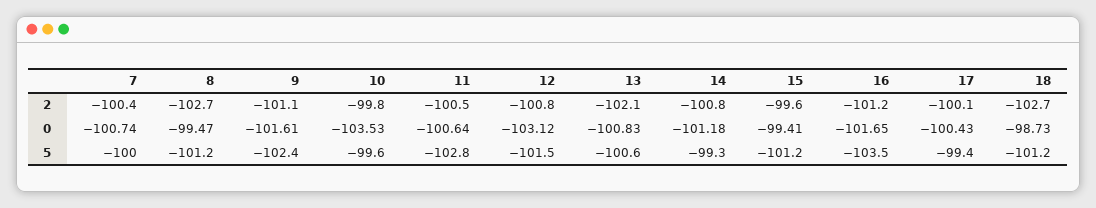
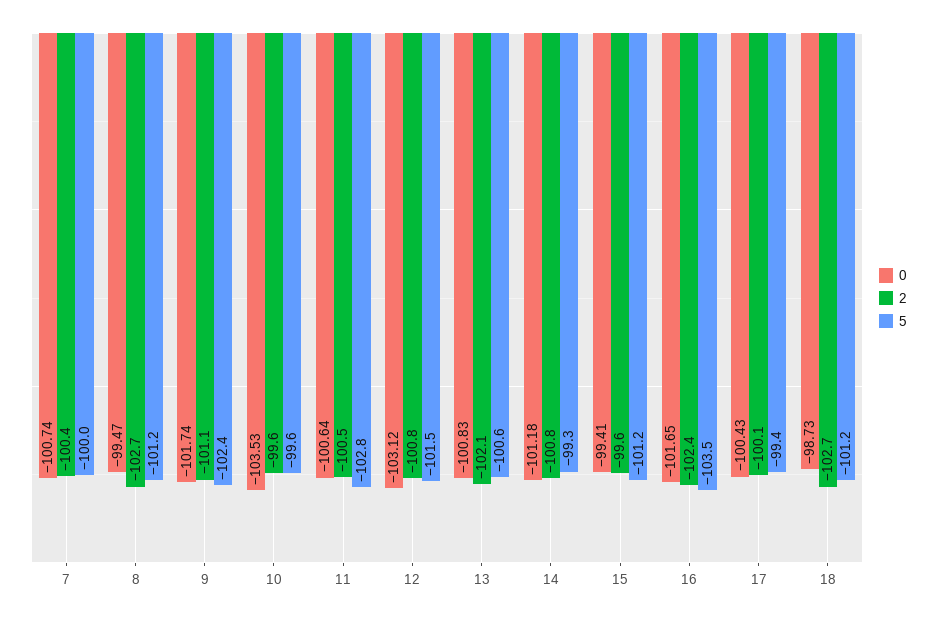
2, 10: -99.8 -> -99.6
2, 16: -101.2 -> -102.4
0, 9: -101.61 -> -101.74

